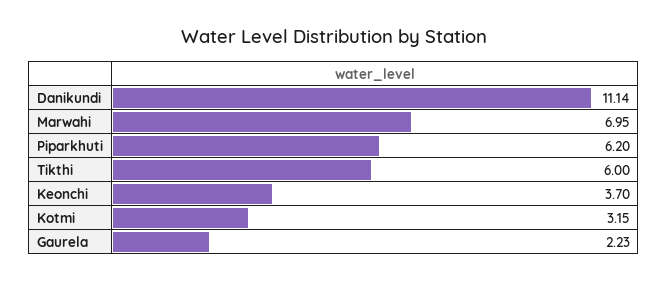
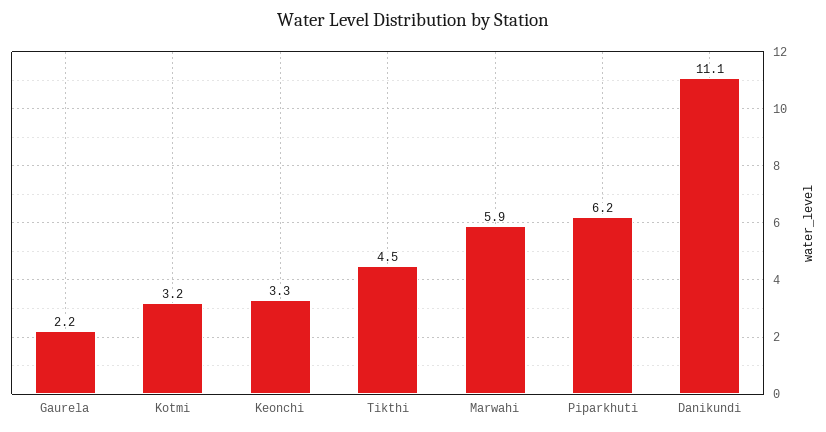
Marwahi: 6.95 -> 5.9
Tikthi: 6 -> 4.5
Keonchi: 3.7 -> 3.3

